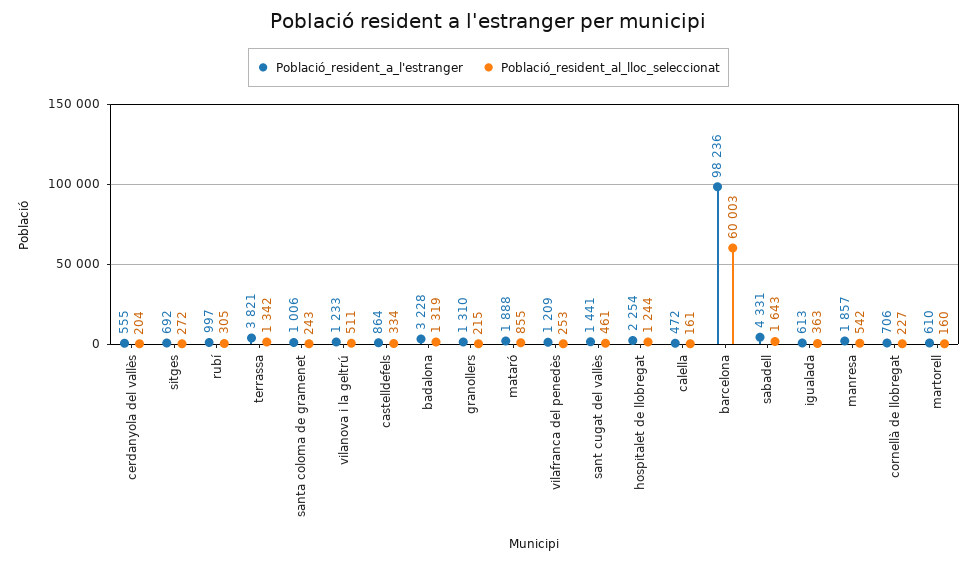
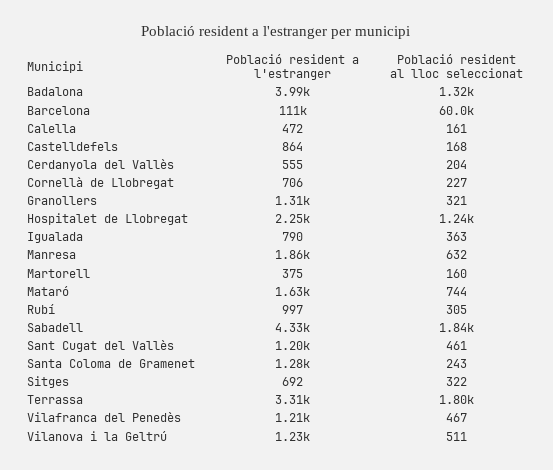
Població_resident_al_lloc_seleccionat, sitges: 272 -> 322
Població_resident_a_l'estranger, terrassa: 3821 -> 3310
Població_resident_al_lloc_seleccionat, terrassa: 1342 -> 1800
Població_resident_a_l'estranger, santa coloma de gramenet: 1006 -> 1280
Població_resident_al_lloc_seleccionat, castelldefels: 334 -> 168
Població_resident_a_l'estranger, badalona: 3228 -> 3990
Població_resident_al_lloc_seleccionat, granollers: 215 -> 321
Població_resident_a_l'estranger, mataró: 1888 -> 1630
Població_resident_al_lloc_seleccionat, mataró: 855 -> 744
Població_resident_al_lloc_seleccionat, vilafranca del penedès: 253 -> 467
Població_resident_a_l'estranger, sant cugat del vallès: 1441 -> 1200
Població_resident_a_l'estranger, barcelona: 98236 -> 111000
Població_resident_al_lloc_seleccionat, sabadell: 1643 -> 1840
Població_resident_a_l'estranger, igualada: 613 -> 790
Població_resident_al_lloc_seleccionat, manresa: 542 -> 632
Població_resident_a_l'estranger, martorell: 610 -> 375

